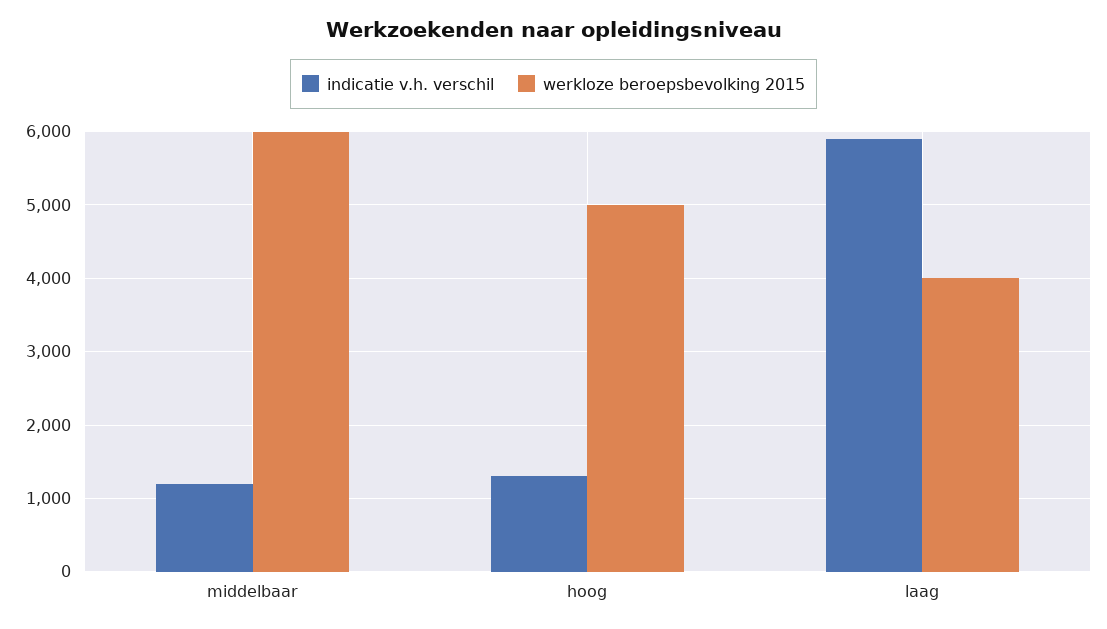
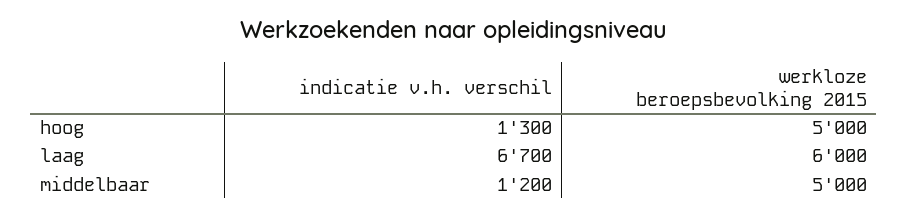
werkloze beroepsbevolking 2015, middelbaar: 6000 -> 5000
indicatie v.h. verschil, laag: 5900 -> 6700
werkloze beroepsbevolking 2015, laag: 4000 -> 6000

